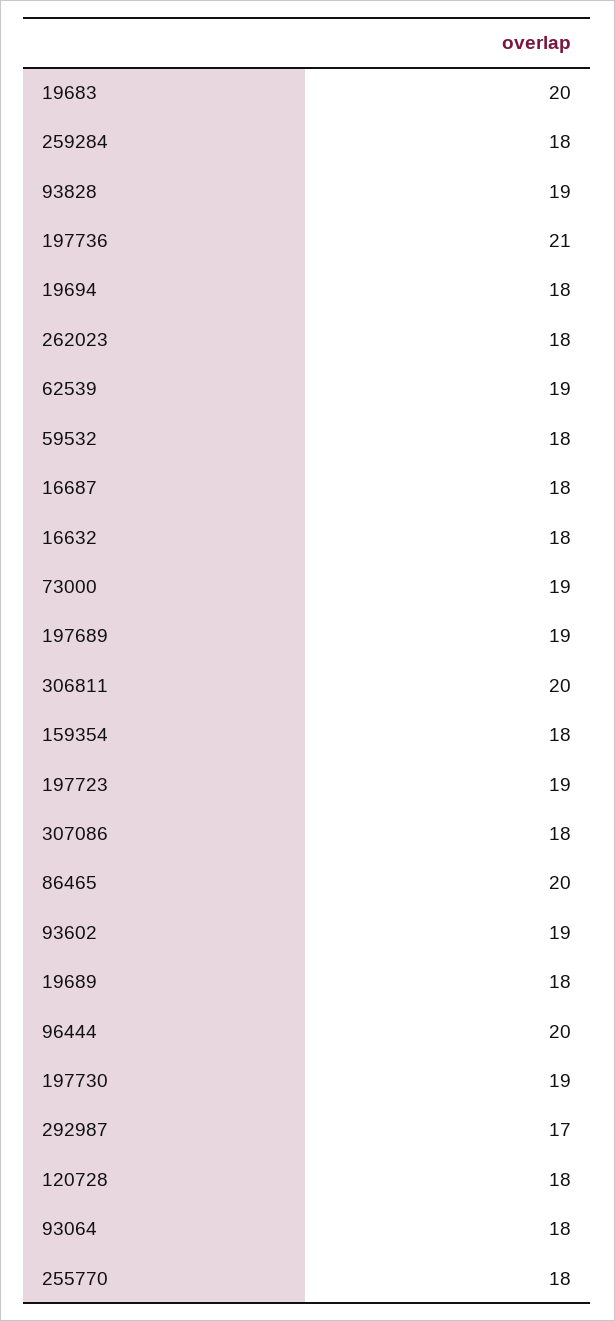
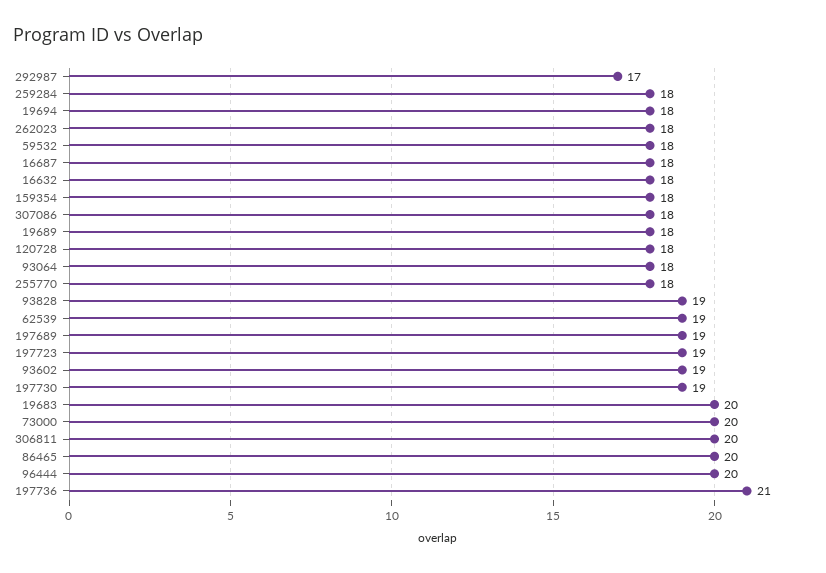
73000: 19 -> 20

